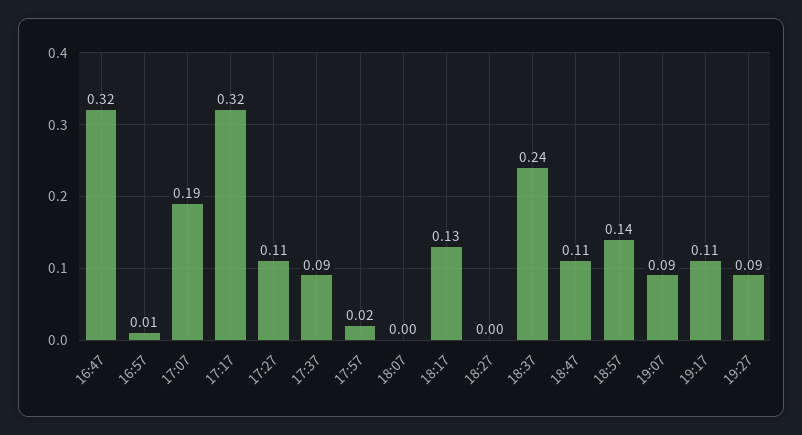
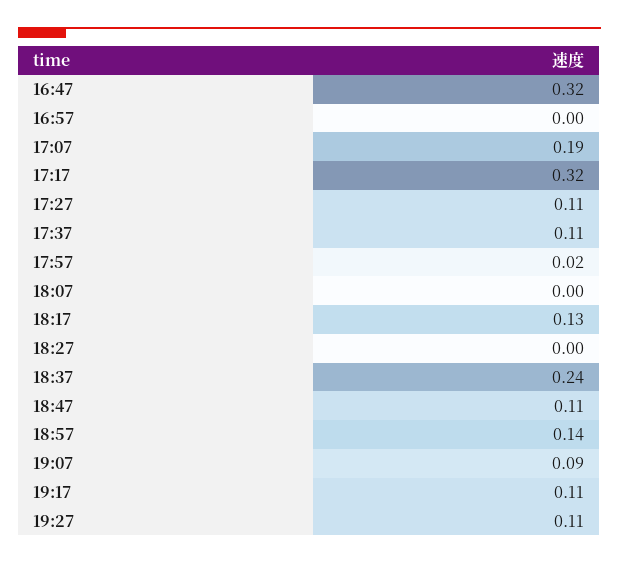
16:57: 0.01 -> 0
17:37: 0.09 -> 0.11
19:27: 0.09 -> 0.11

